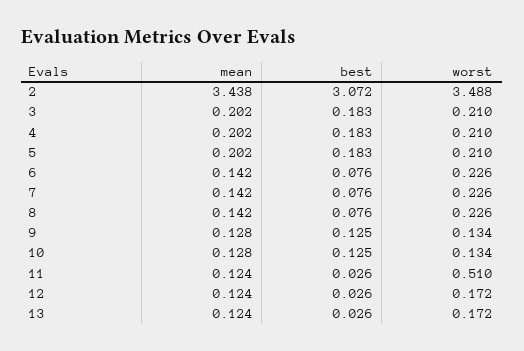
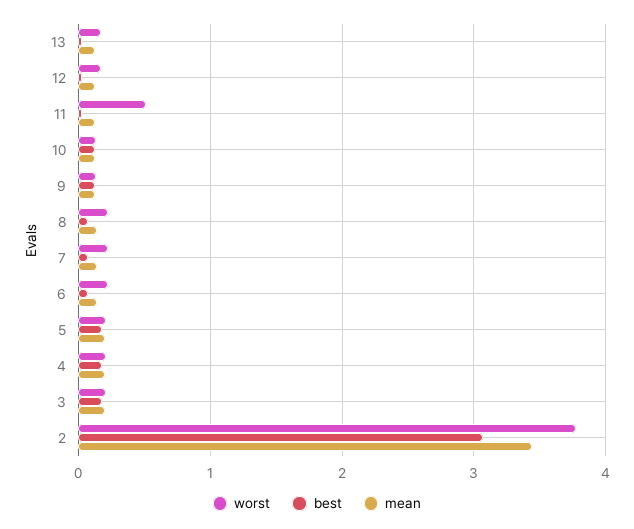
worst, 2: 3.488 -> 3.8

